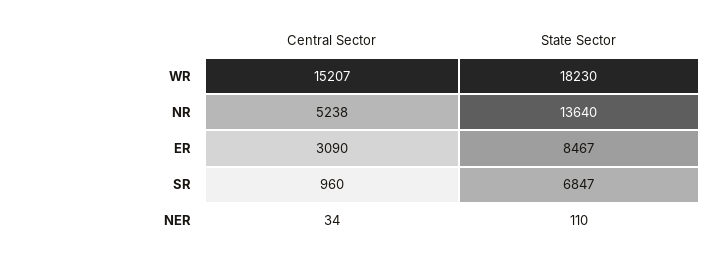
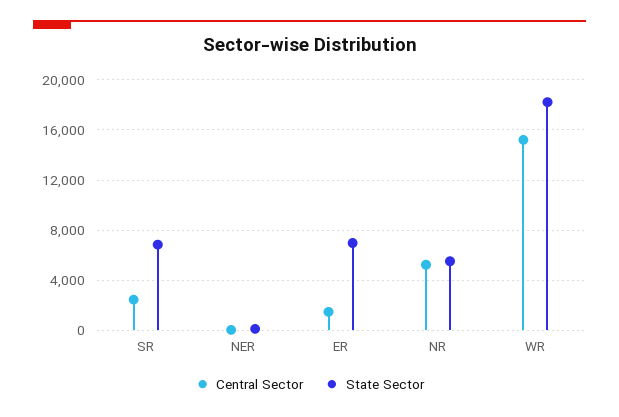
State Sector, NR: 13640 -> 5500
Central Sector, ER: 3090 -> 1500
State Sector, ER: 8467 -> 7000
Central Sector, SR: 960 -> 2500

